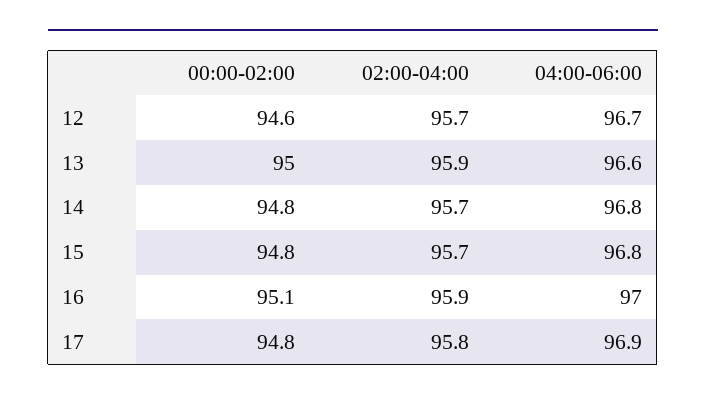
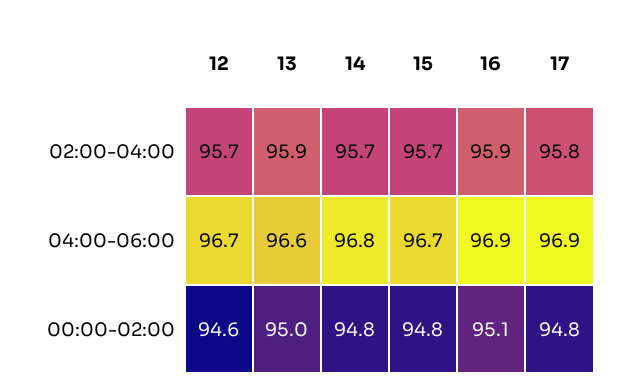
04:00-06:00, 15: 96.8 -> 96.7
04:00-06:00, 16: 97 -> 96.9

